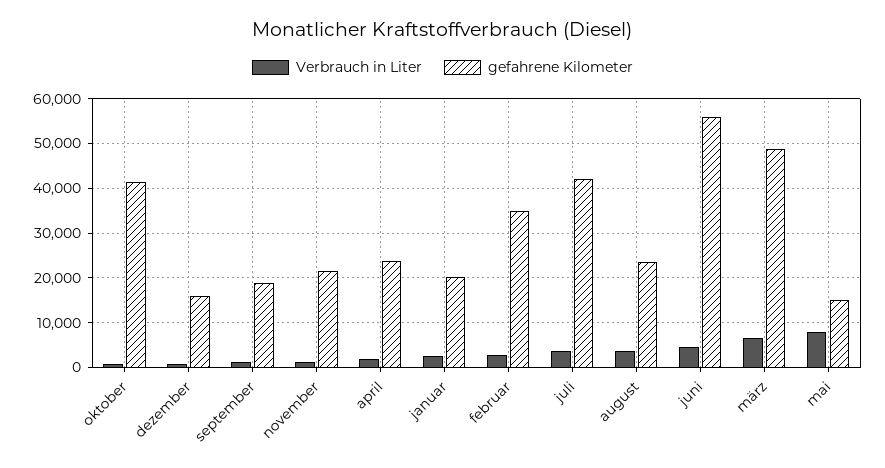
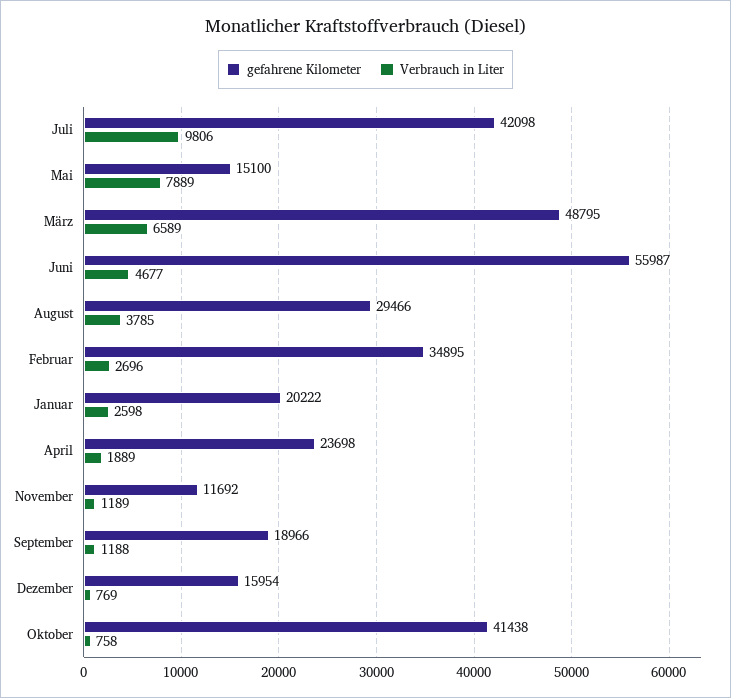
gefahrene Kilometer, november: 22000 -> 11692
Verbrauch in Liter, juli: 4000 -> 9806
gefahrene Kilometer, august: 24000 -> 29466

